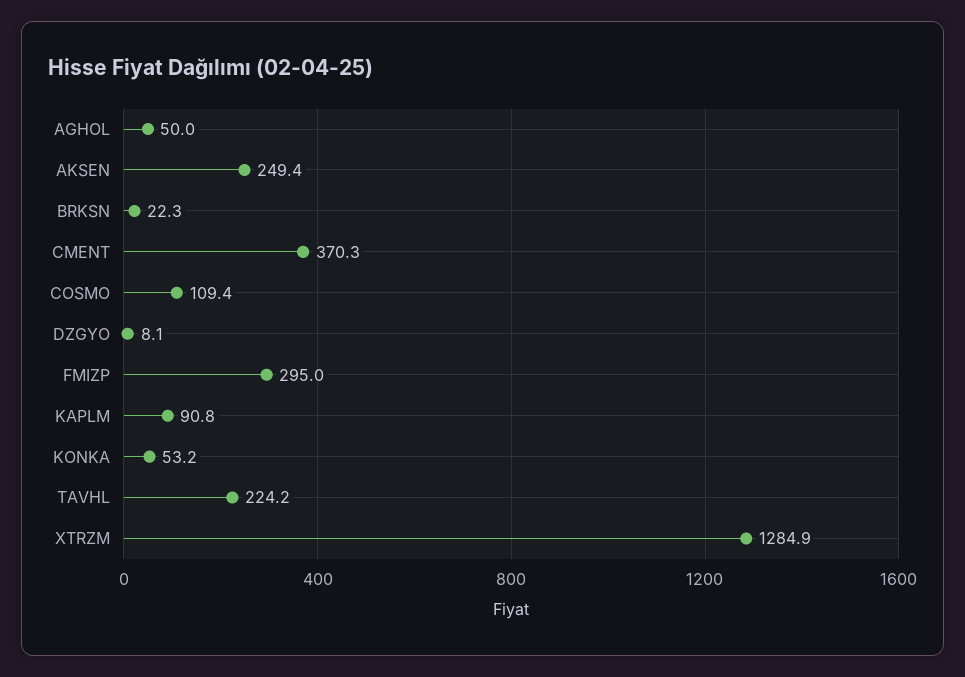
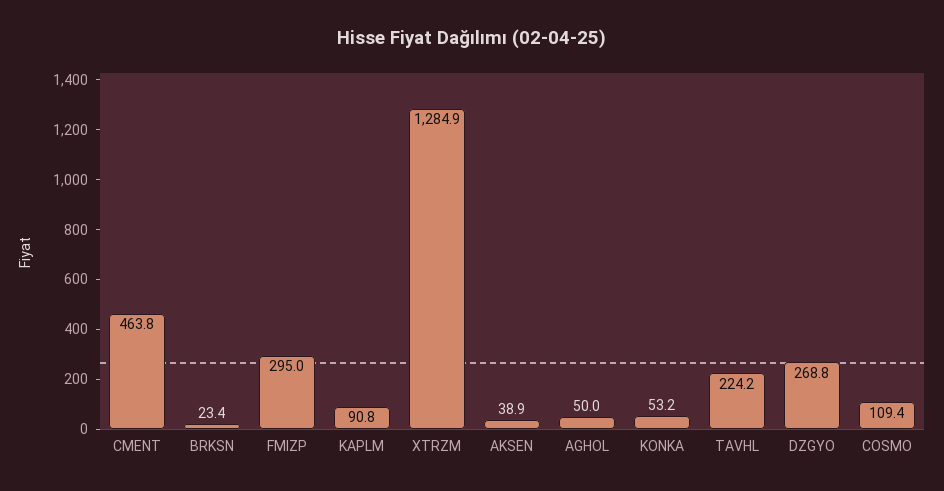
AKSEN: 249.4 -> 38.9
BRKSN: 22.3 -> 23.4
CMENT: 370.3 -> 463.8
DZGYO: 8.1 -> 268.8

